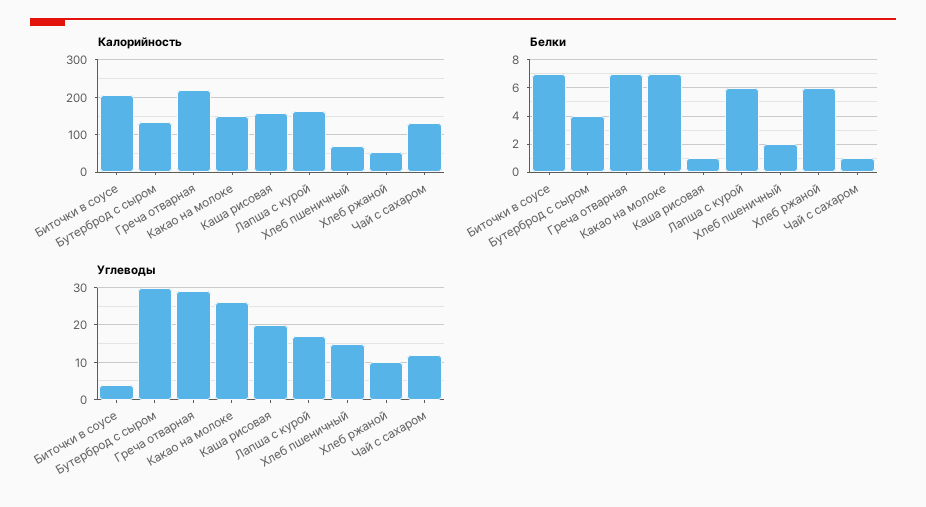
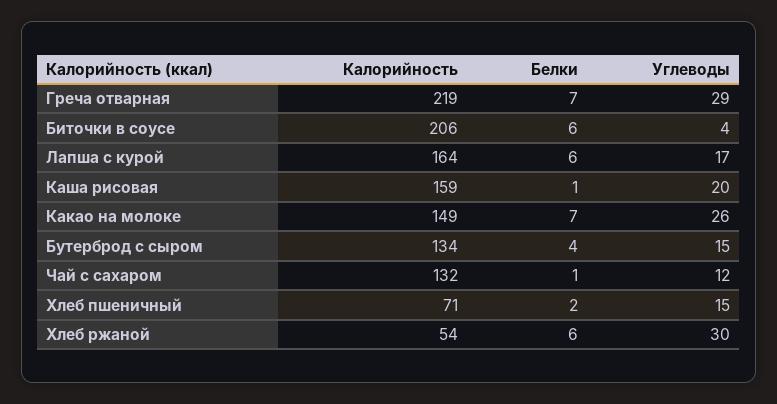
Белки, Биточки в соусе: 7 -> 6
Углеводы, Бутерброд с сыром: 30 -> 15
Углеводы, Хлеб ржаной: 10 -> 30

